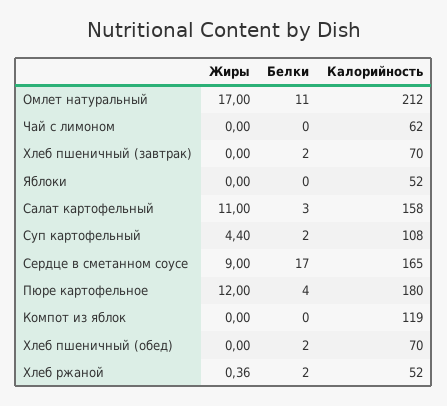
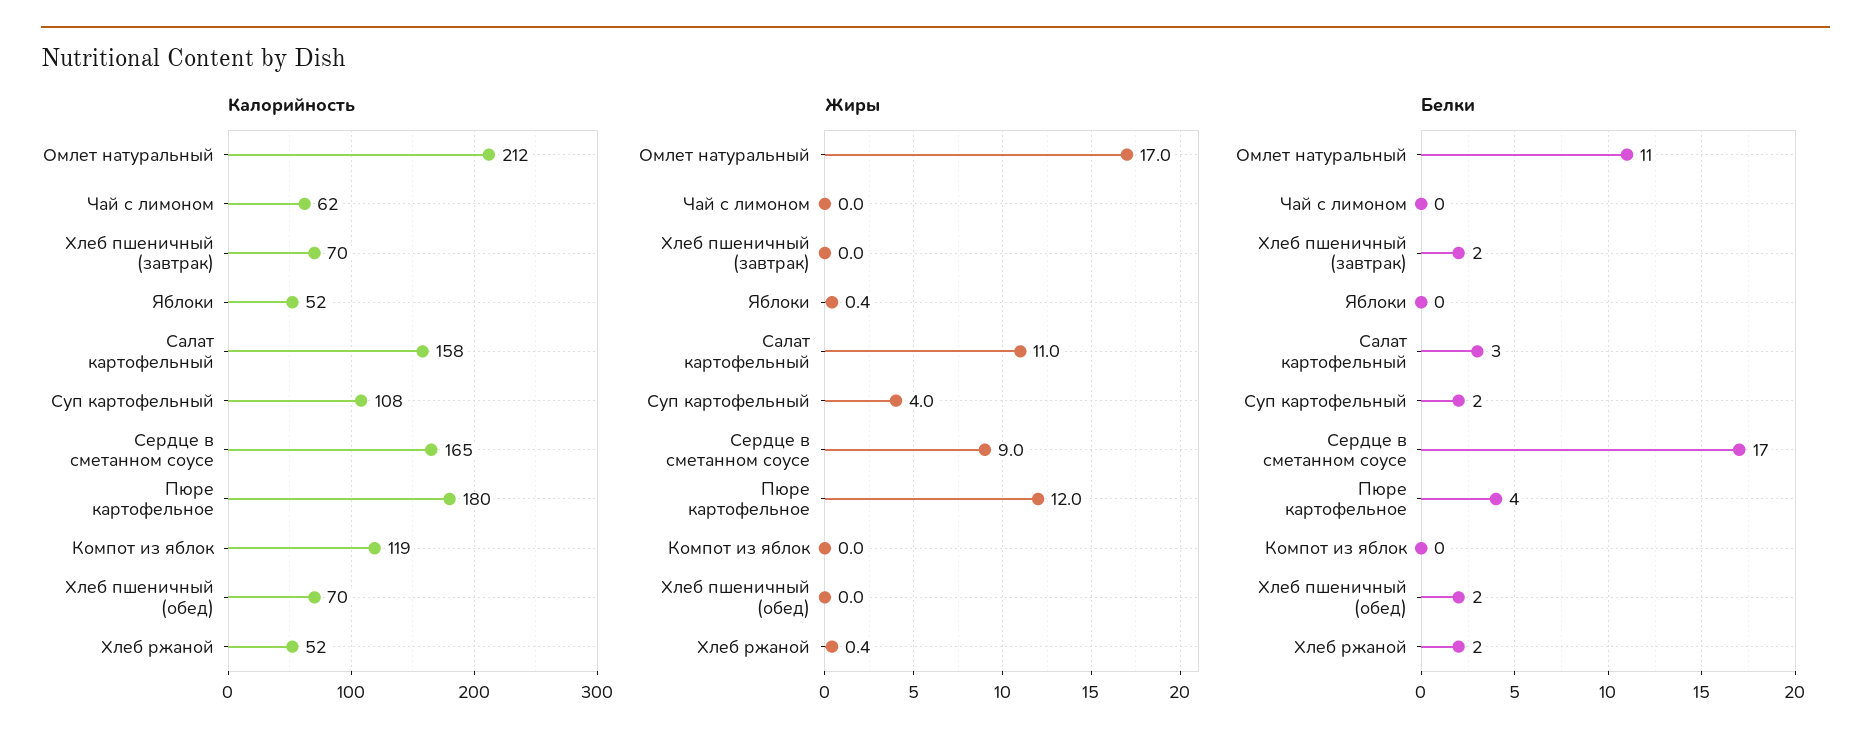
Жиры, Яблоки: 0 -> 0.4
Жиры, Суп картофельный: 4.4 -> 4

